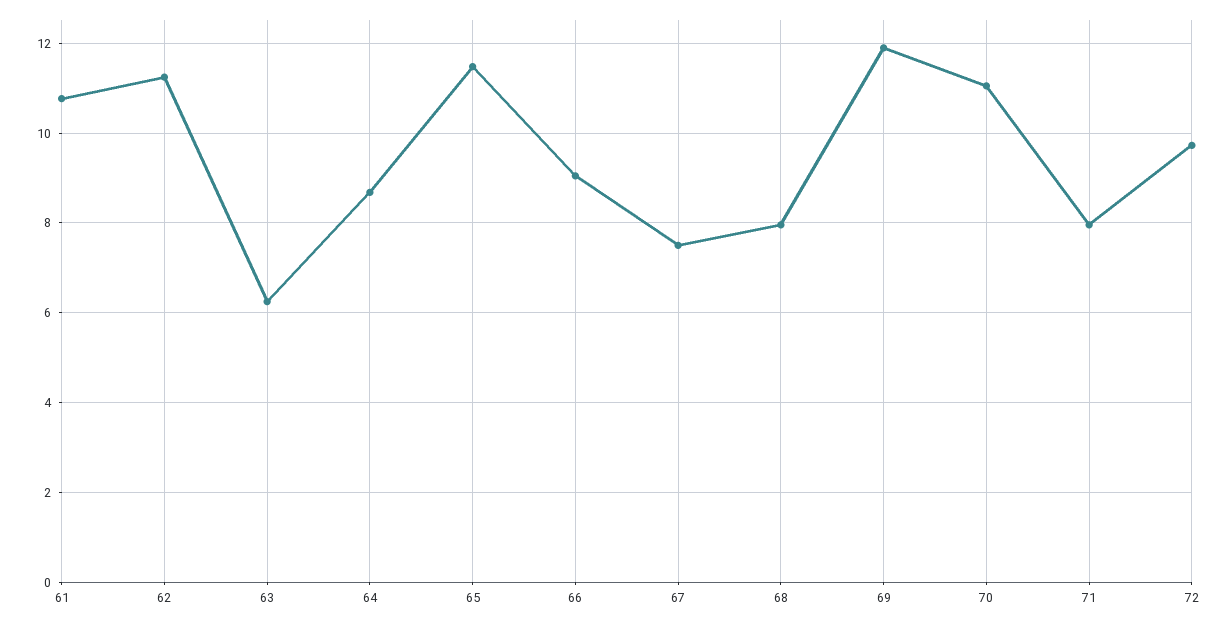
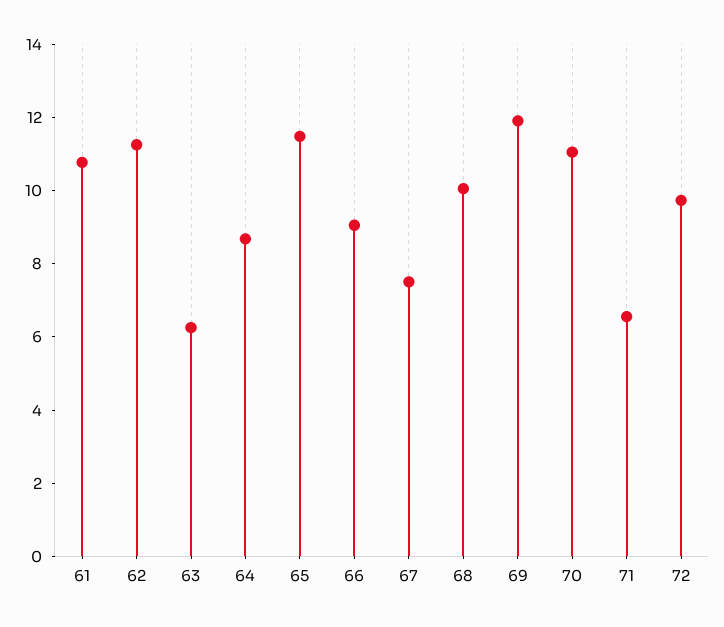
68: 8 -> 10
71: 8 -> 6.5

